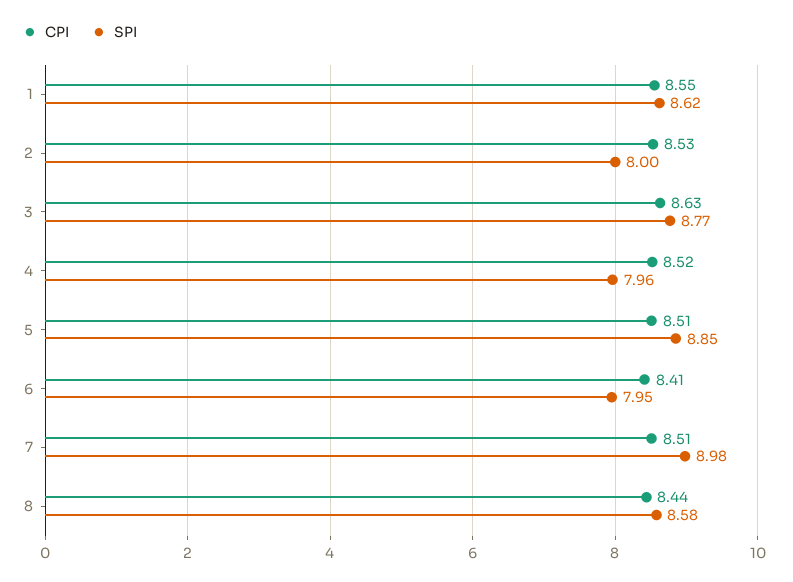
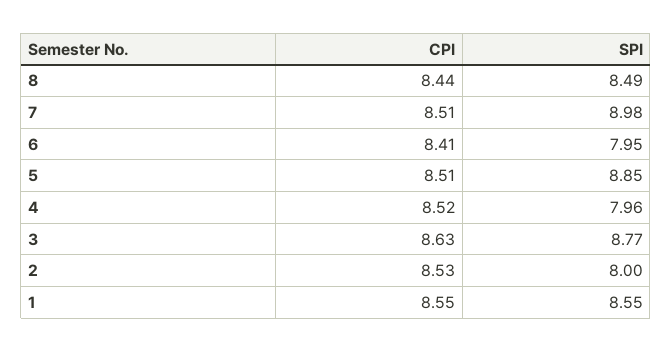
SPI, 1: 8.62 -> 8.55
SPI, 8: 8.58 -> 8.49

